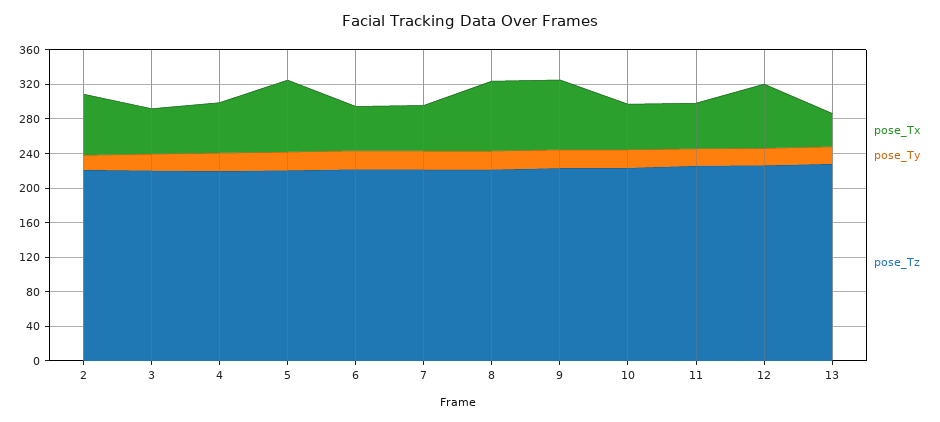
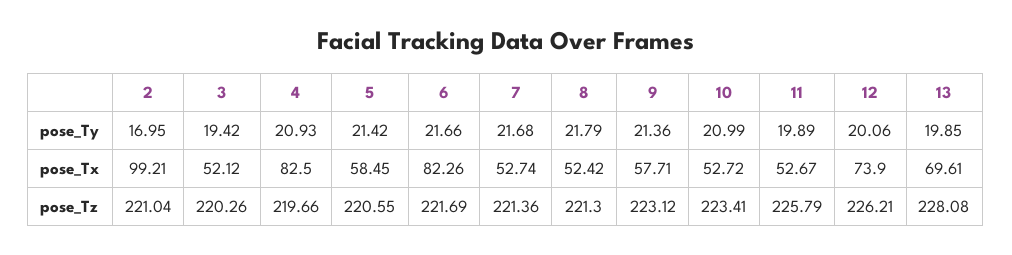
pose_Tx, 2: 70 -> 99.21
pose_Tx, 4: 60 -> 82.5
pose_Tx, 5: 80 -> 58.45
pose_Tx, 6: 50 -> 82.26
pose_Tx, 8: 80 -> 52.42
pose_Tx, 9: 80 -> 57.71
pose_Tx, 13: 40 -> 69.61

